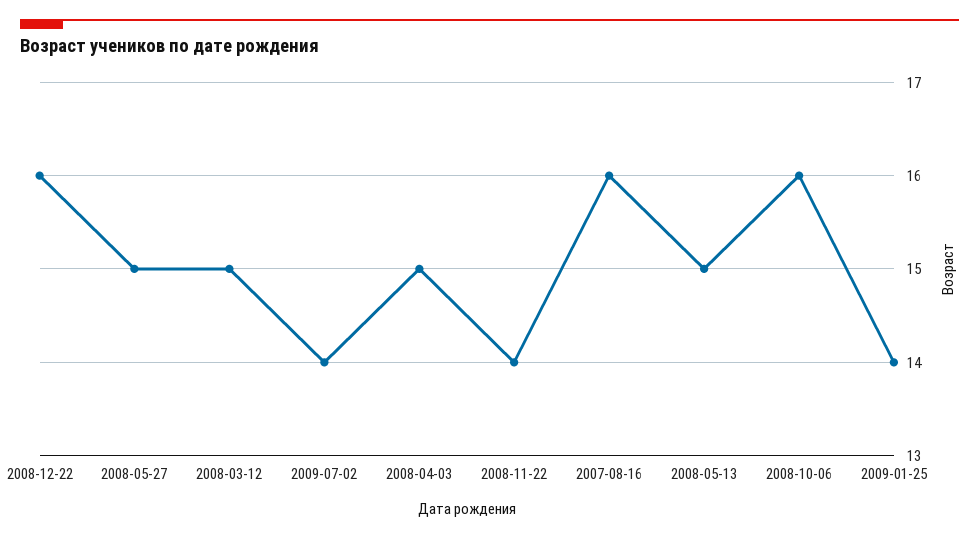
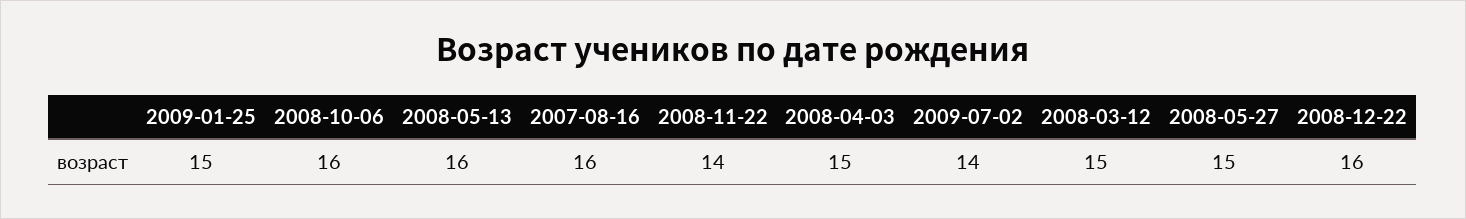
2008-05-13: 15 -> 16
2009-01-25: 14 -> 15

